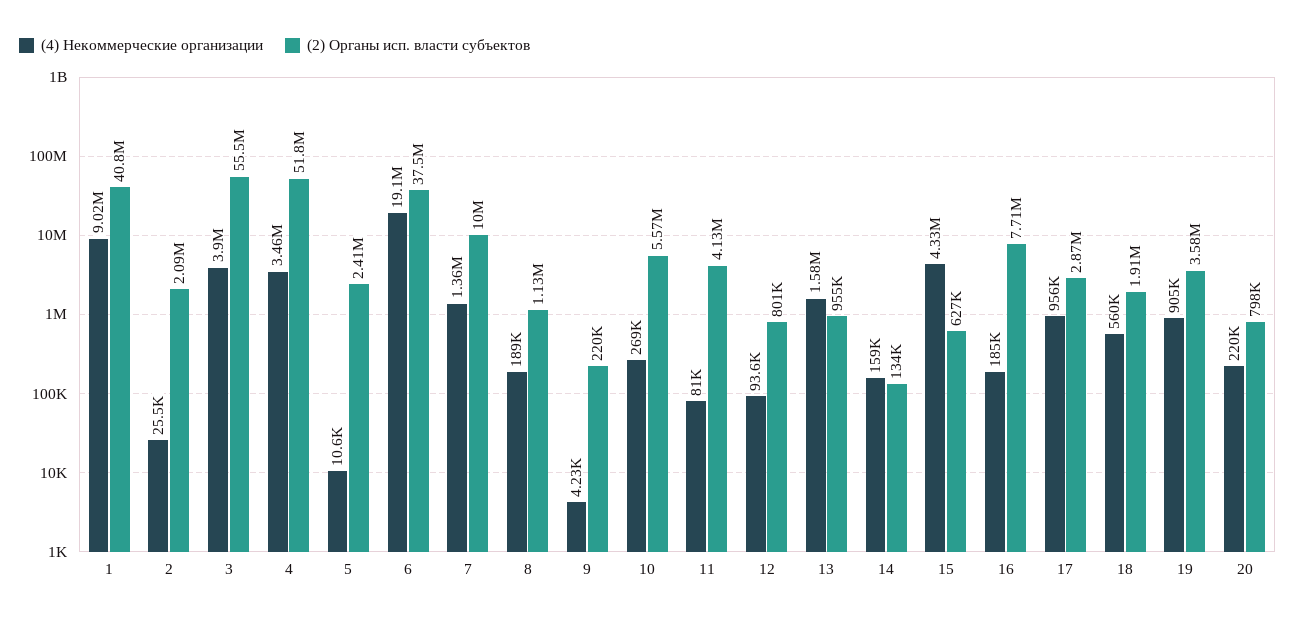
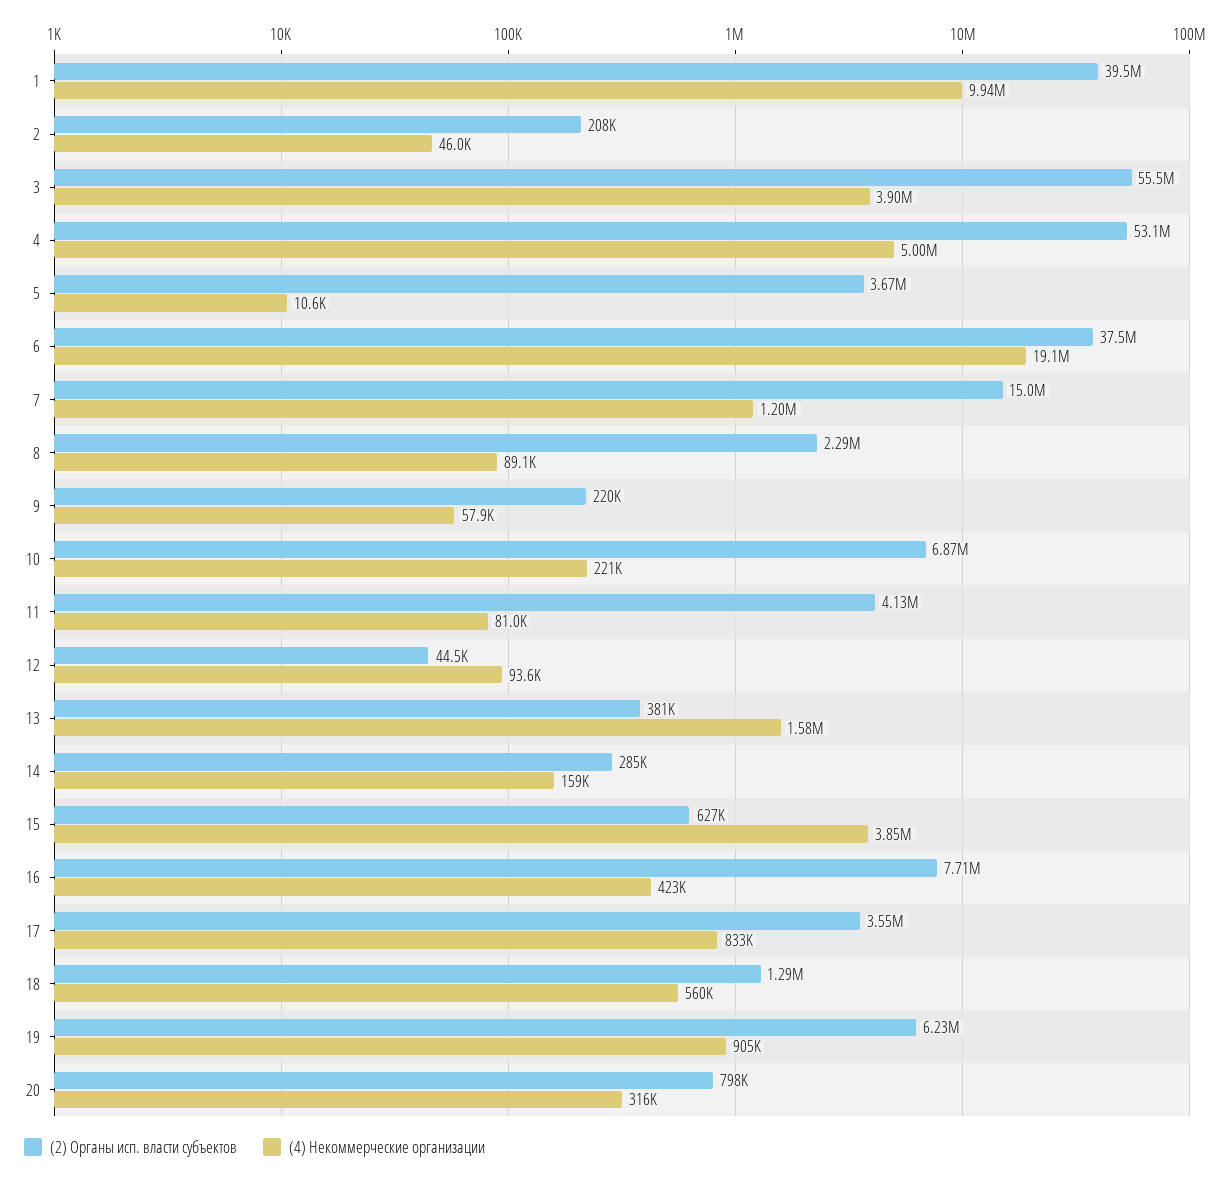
(4) Некоммерческие организации, 1: 9020000 -> 9940000
(2) Органы исп. власти субъектов, 1: 40800000 -> 39500000
(4) Некоммерческие организации, 2: 25500 -> 46000
(2) Органы исп. власти субъектов, 2: 2090000 -> 208000
(4) Некоммерческие организации, 4: 3460000 -> 5000000
(2) Органы исп. власти субъектов, 4: 51800000 -> 53100000
(2) Органы исп. власти субъектов, 5: 2410000 -> 3670000
(4) Некоммерческие организации, 7: 1360000 -> 1200000
(2) Органы исп. власти субъектов, 7: 10000000 -> 15000000
(4) Некоммерческие организации, 8: 189000 -> 89100
(2) Органы исп. власти субъектов, 8: 1130000 -> 2290000
(4) Некоммерческие организации, 9: 4230 -> 57900
(4) Некоммерческие организации, 10: 269000 -> 221000
(2) Органы исп. власти субъектов, 10: 5570000 -> 6870000
(2) Органы исп. власти субъектов, 12: 801000 -> 44500
(2) Органы исп. власти субъектов, 13: 955000 -> 381000
(2) Органы исп. власти субъектов, 14: 134000 -> 285000
(4) Некоммерческие организации, 15: 4330000 -> 3850000
(4) Некоммерческие организации, 16: 185000 -> 423000
(4) Некоммерческие организации, 17: 956000 -> 833000
(2) Органы исп. власти субъектов, 17: 2870000 -> 3550000
(2) Органы исп. власти субъектов, 18: 1910000 -> 1290000
(2) Органы исп. власти субъектов, 19: 3580000 -> 6230000
(4) Некоммерческие организации, 20: 220000 -> 316000

